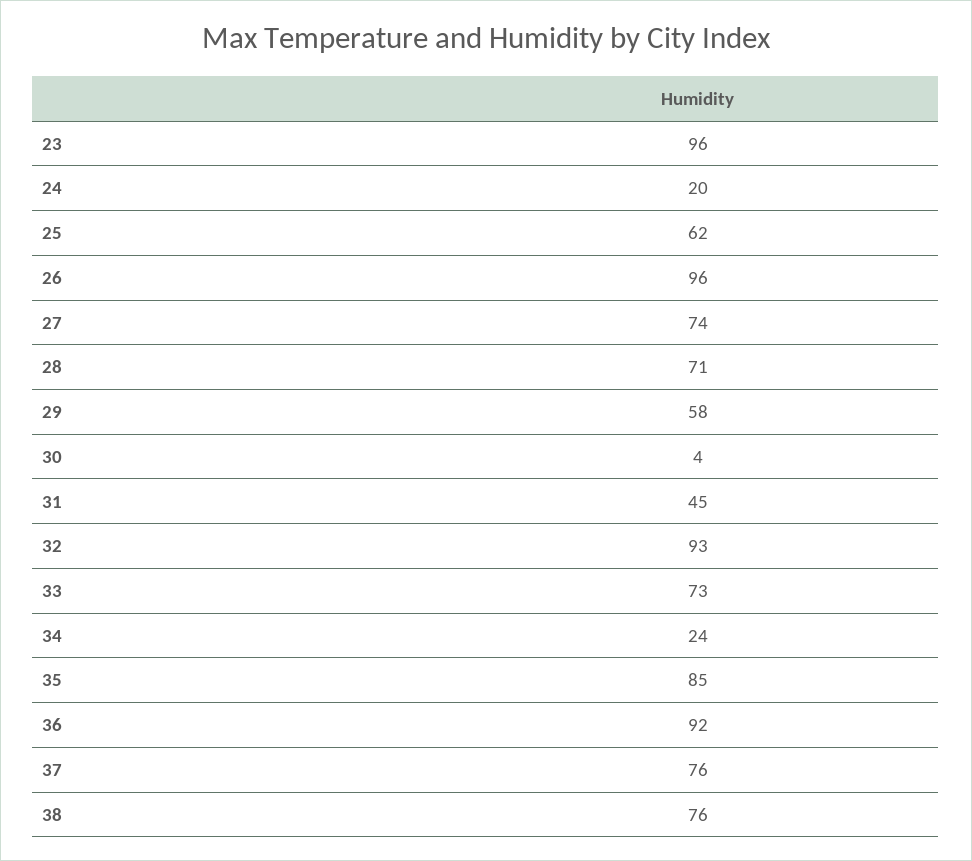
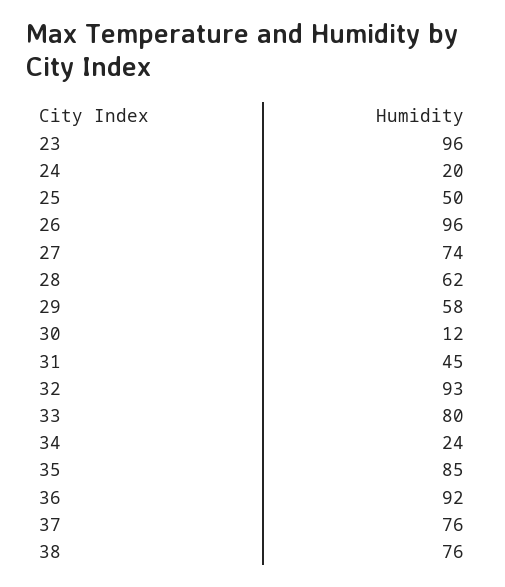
25: 62 -> 50
28: 71 -> 62
30: 4 -> 12
33: 73 -> 80

